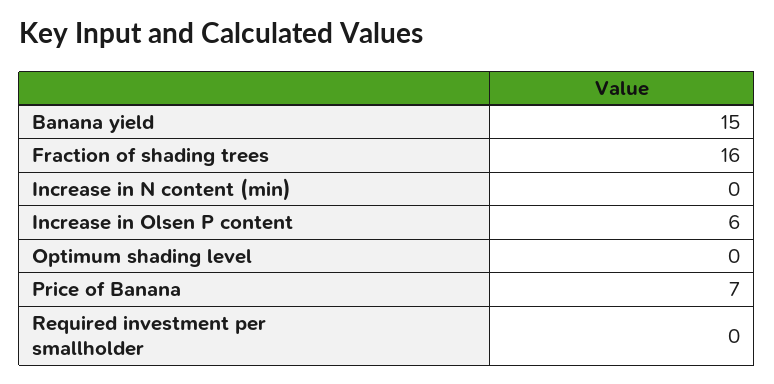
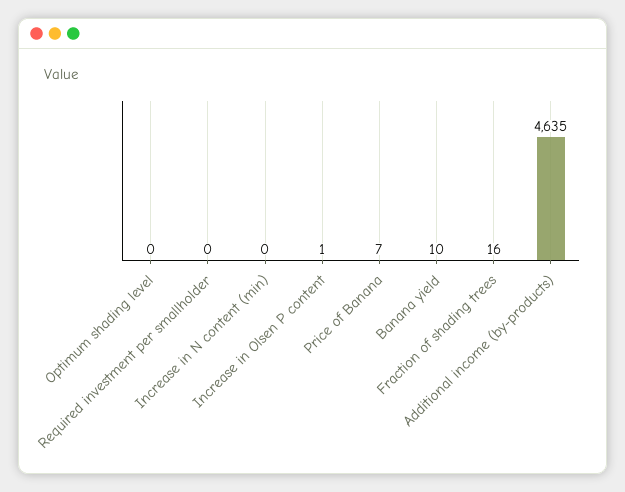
Banana yield: 15 -> 10
Increase in Olsen P content: 6 -> 1
Additional income (by-products): none -> 4635

